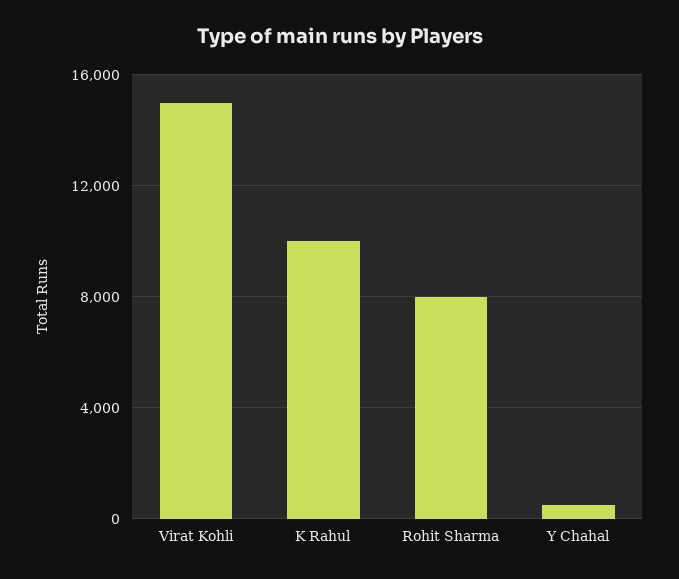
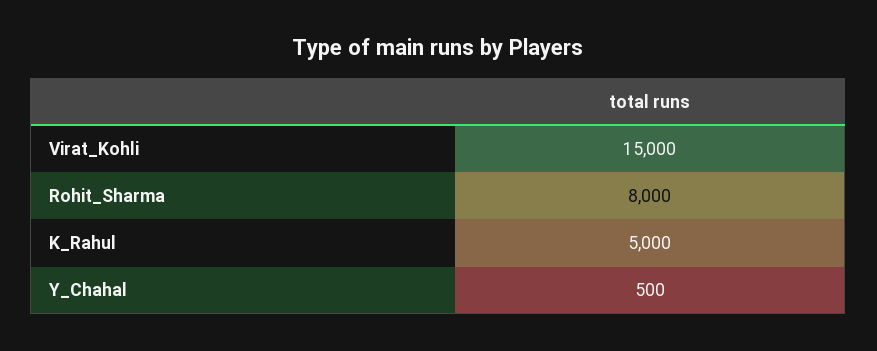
K Rahul: 10000 -> 5000

